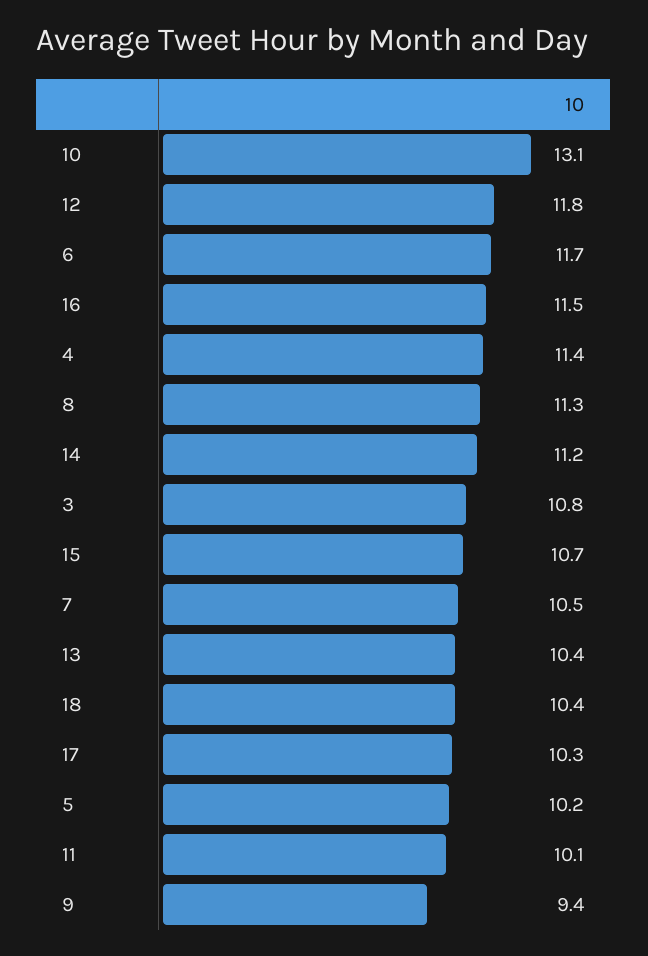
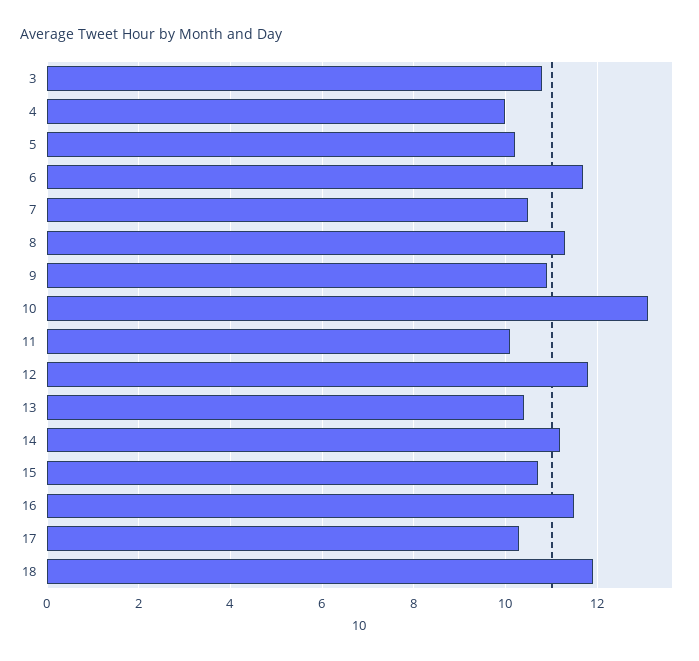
4: 11.4 -> 10
18: 10.4 -> 12
9: 9.4 -> 11

